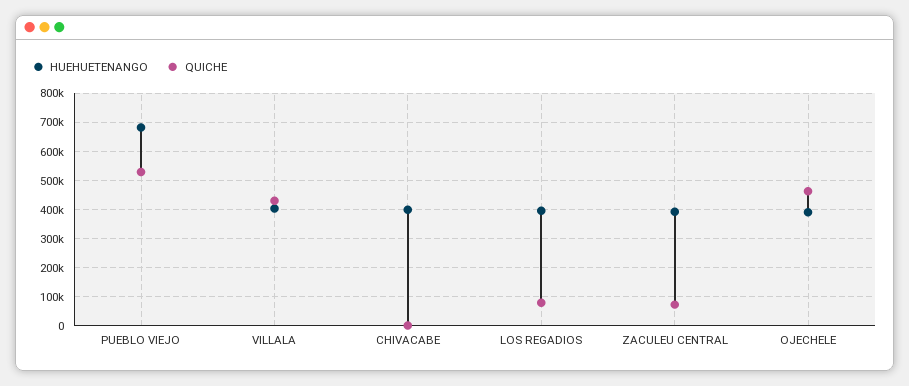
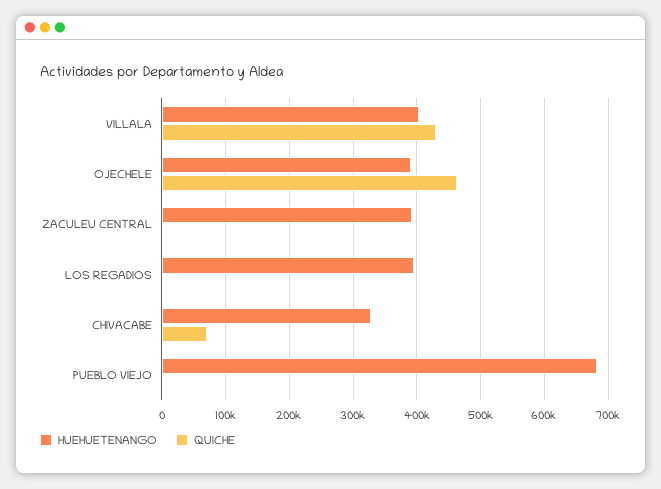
QUICHE, PUEBLO VIEJO: 525000 -> 0
HUEHUETENANGO, CHIVACABE: 400000 -> 330000
QUICHE, CHIVACABE: 0 -> 70000
QUICHE, LOS REGADIOS: 75000 -> 0
QUICHE, ZACULEU CENTRAL: 75000 -> 0

